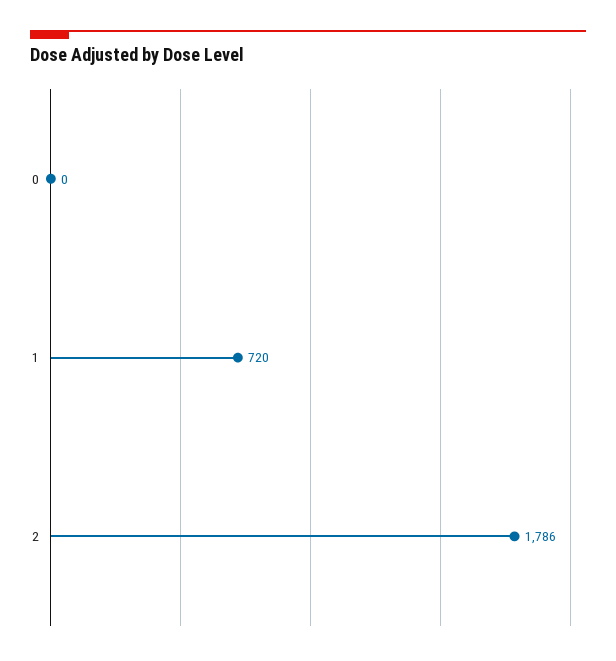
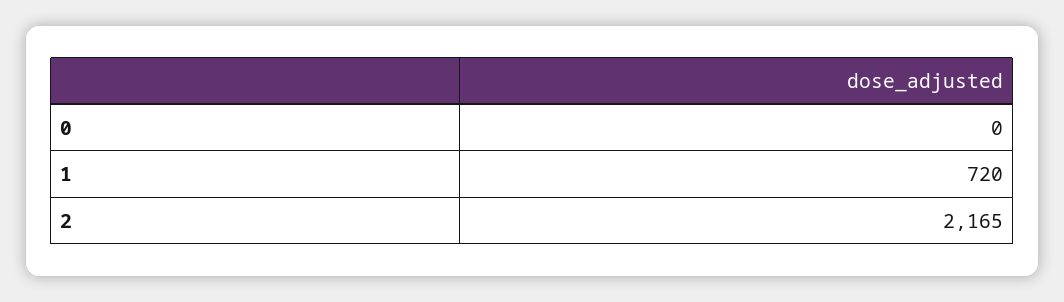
2: 1786 -> 2165

